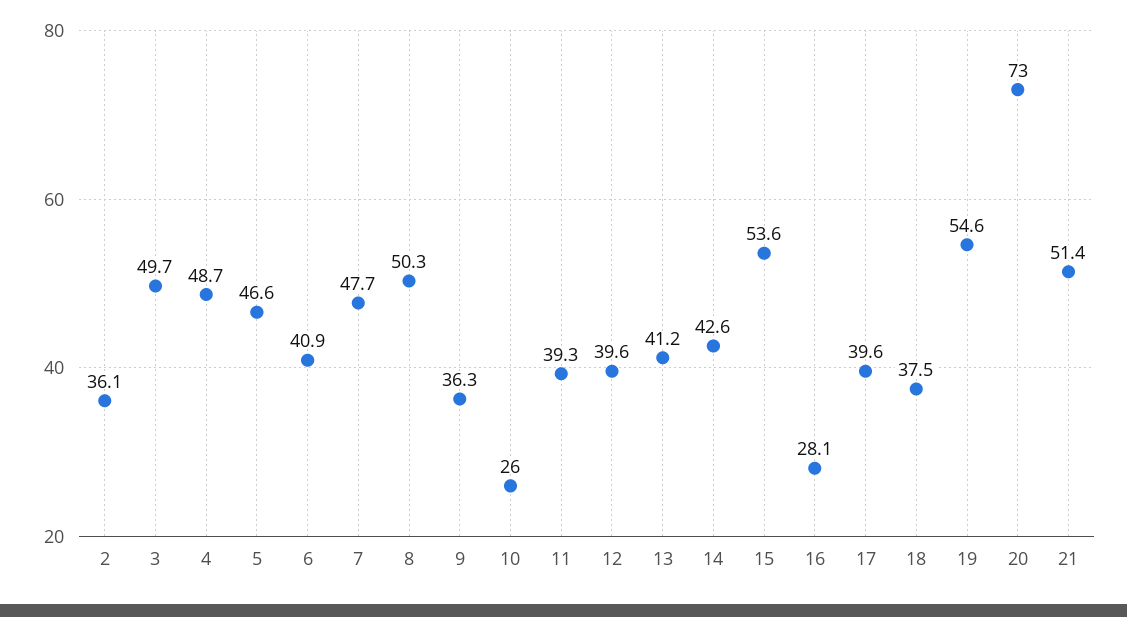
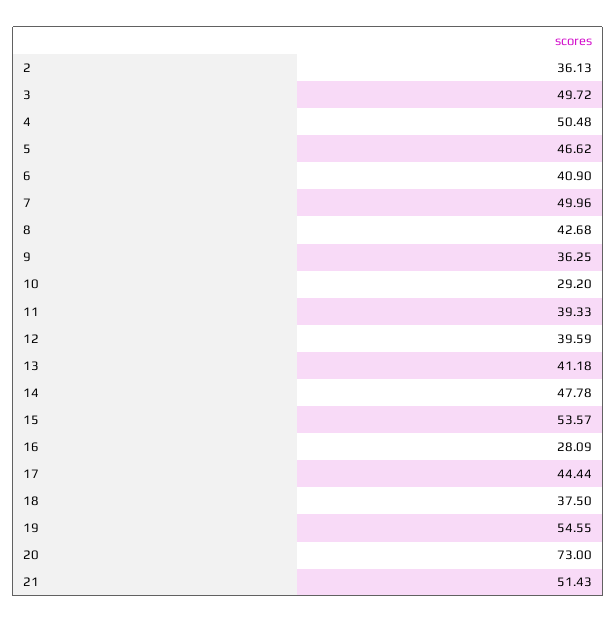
4: 48.7 -> 50.48
7: 47.7 -> 49.96
8: 50.3 -> 42.68
10: 26 -> 29.2
14: 42.6 -> 47.78
17: 39.6 -> 44.44

